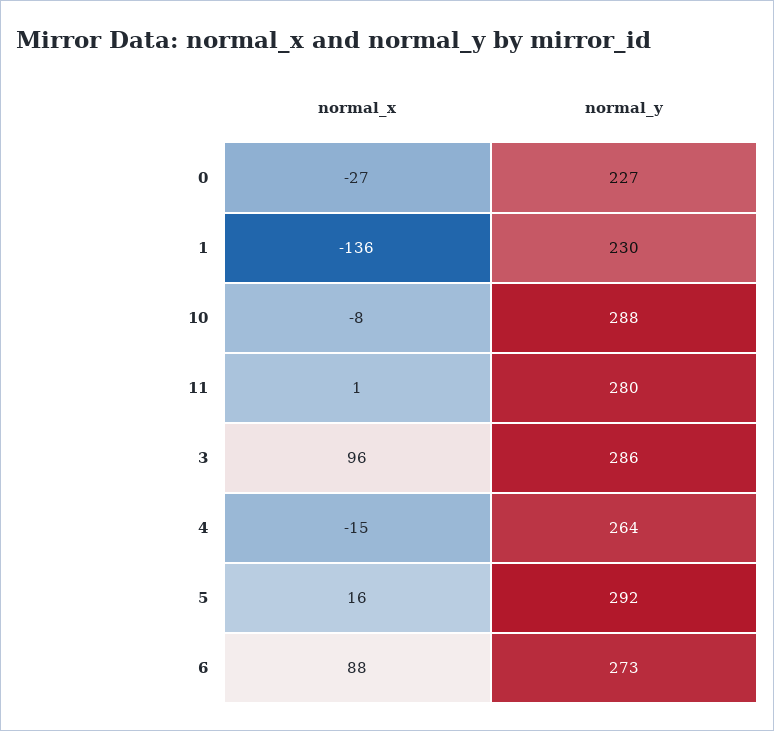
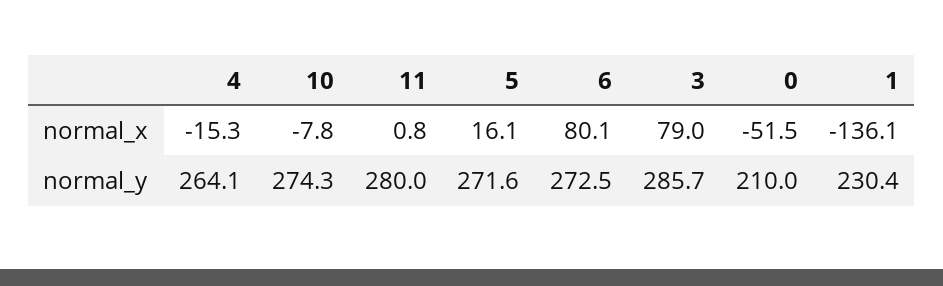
normal_x, 0: -27 -> -51.5
normal_y, 0: 227 -> 210
normal_y, 10: 288 -> 274.3
normal_x, 3: 96 -> 79
normal_y, 5: 292 -> 271.6
normal_x, 6: 88 -> 80.1

